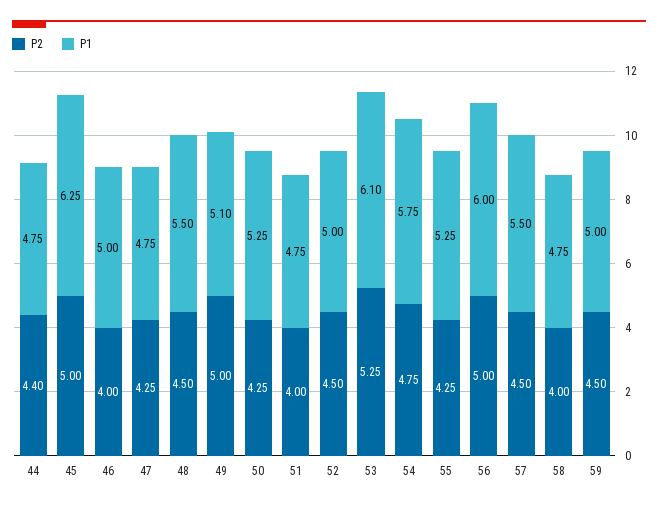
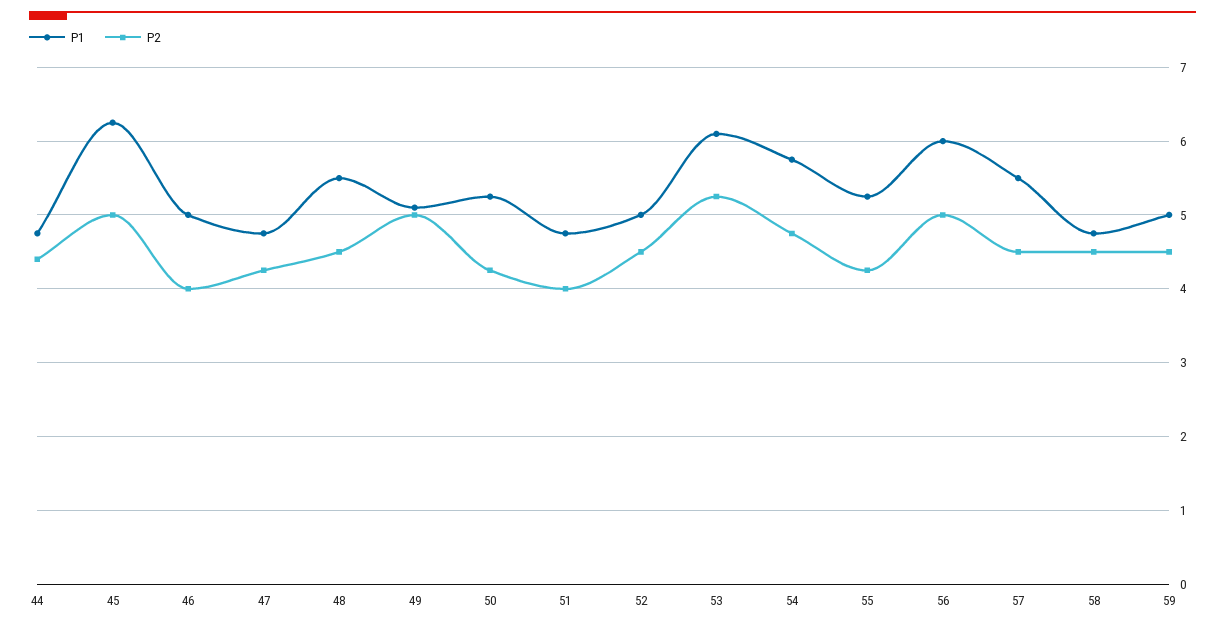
P2, 58: 4 -> 4.5

